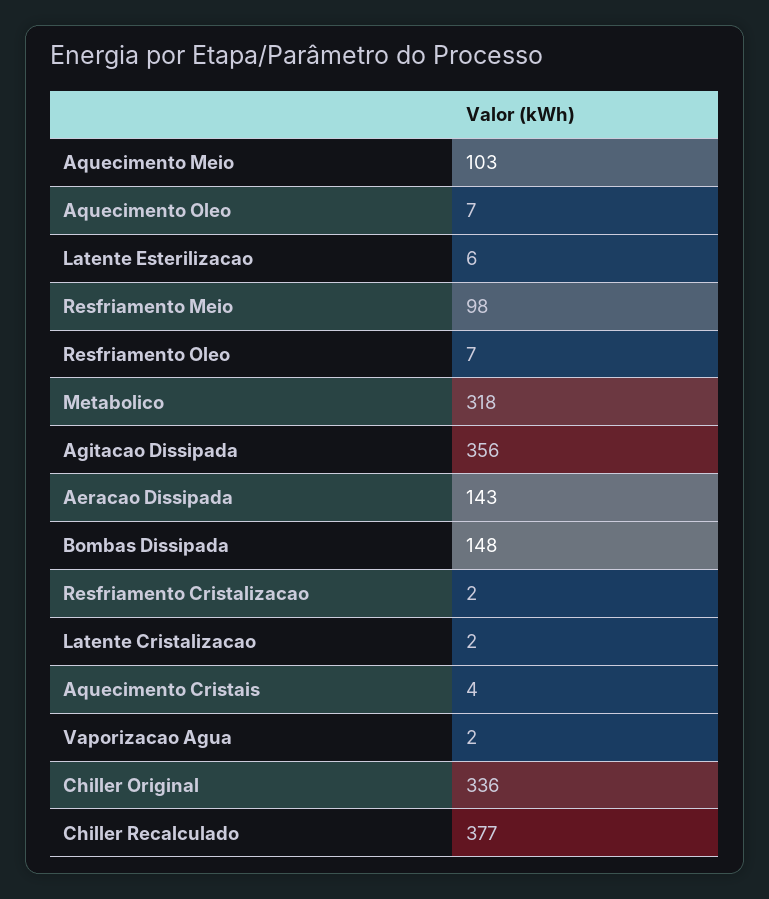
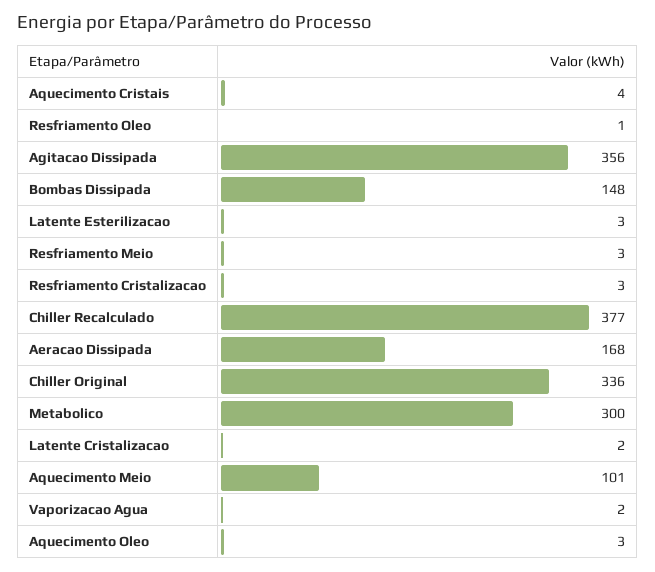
Aquecimento Meio: 103 -> 101
Aquecimento Oleo: 7 -> 3
Latente Esterilizacao: 6 -> 3
Resfriamento Meio: 98 -> 3
Resfriamento Oleo: 7 -> 1
Metabolico: 318 -> 300
Aeracao Dissipada: 143 -> 168
Resfriamento Cristalizacao: 2 -> 3

